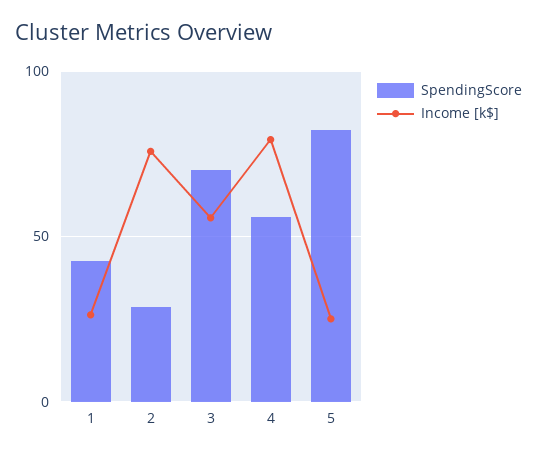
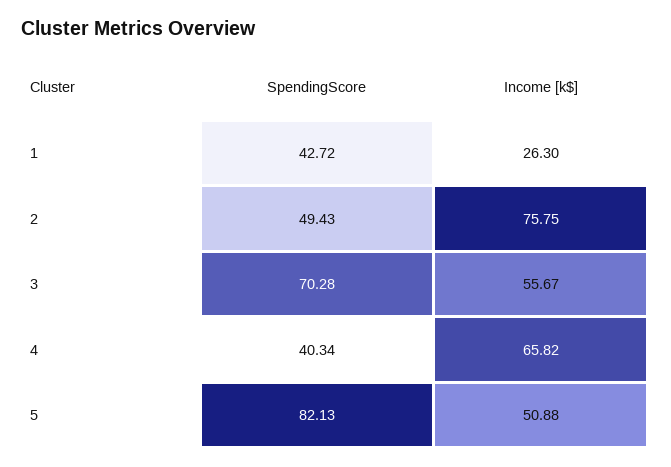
SpendingScore, 2: 30 -> 49.43
SpendingScore, 4: 55 -> 40.34
Income [k$], 4: 80 -> 65.82
Income [k$], 5: 25 -> 50.88

